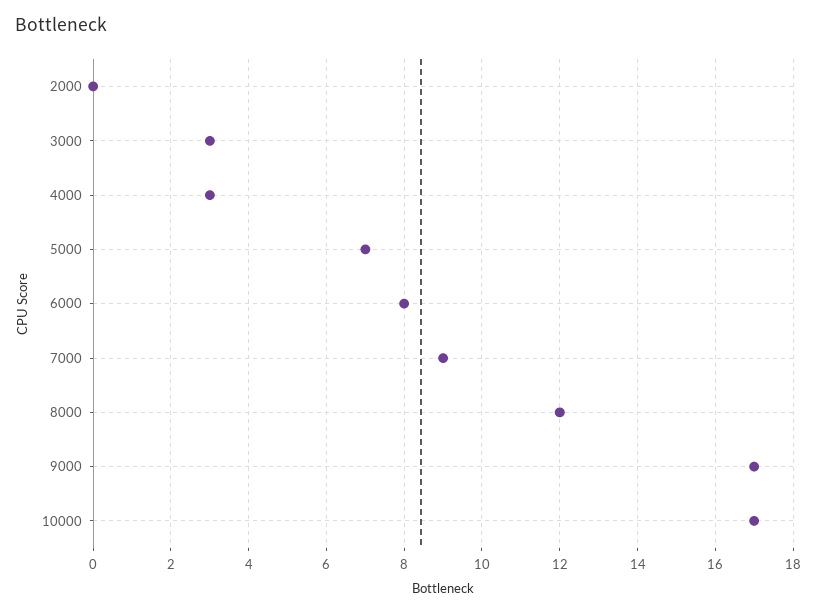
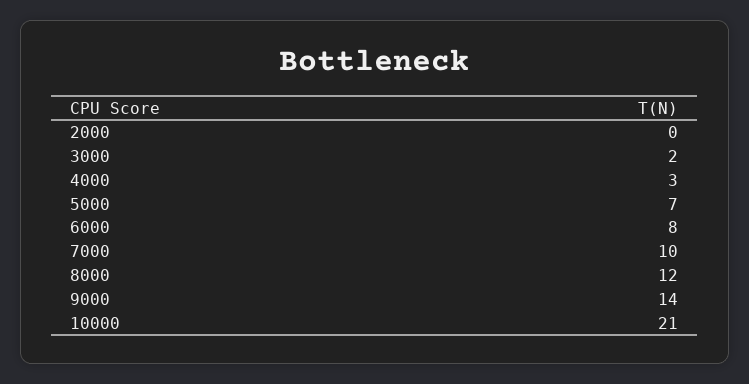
3000: 3 -> 2
7000: 9 -> 10
9000: 17 -> 14
10000: 17 -> 21

